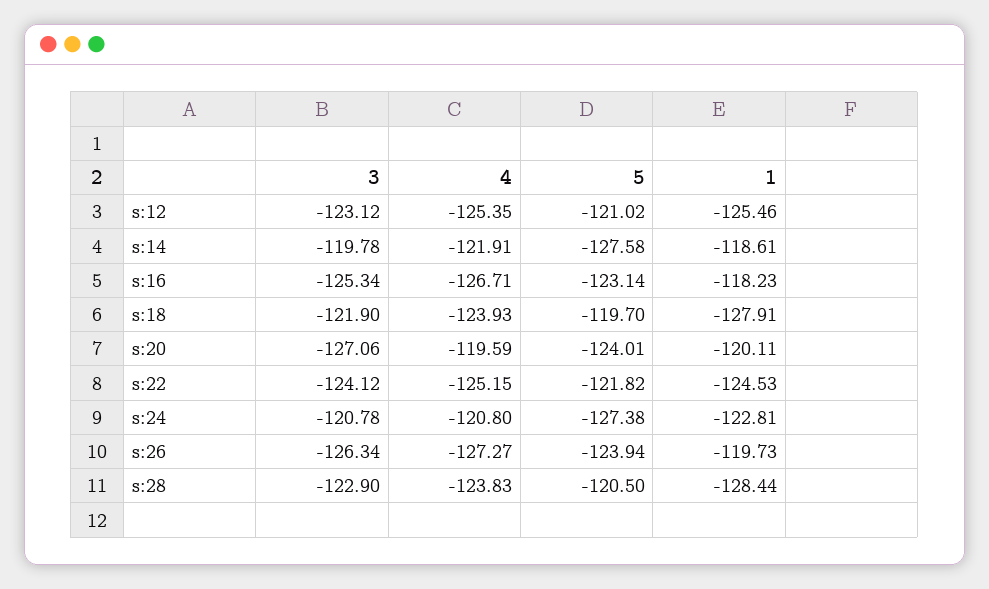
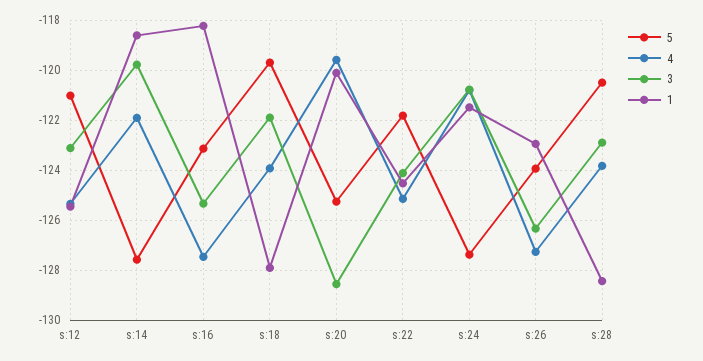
4, s:16: -126.71 -> -127.5
3, s:20: -127.06 -> -128.5
5, s:20: -124.01 -> -125.25
1, s:24: -122.81 -> -121.5
1, s:26: -119.73 -> -123

